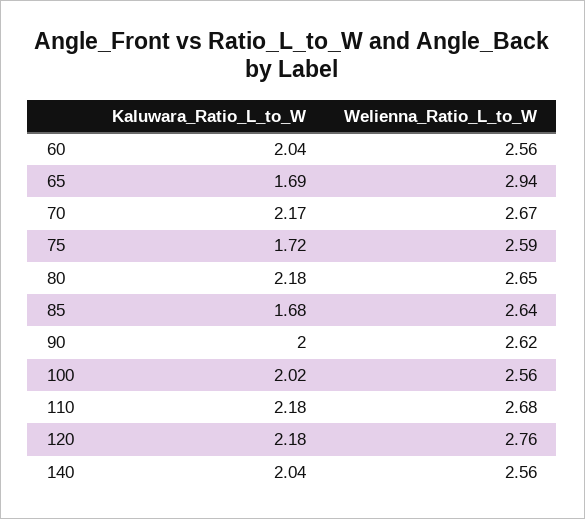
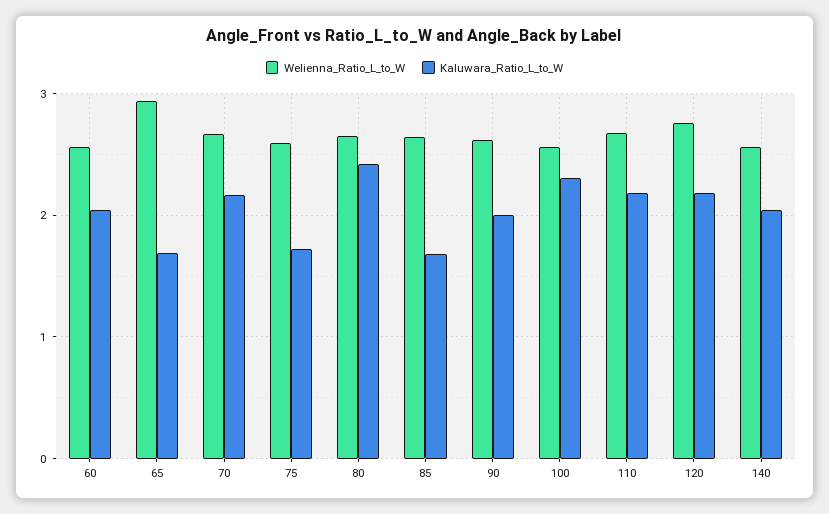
Kaluwara_Ratio_L_to_W, 80: 2.18 -> 2.4
Kaluwara_Ratio_L_to_W, 100: 2.02 -> 2.3

